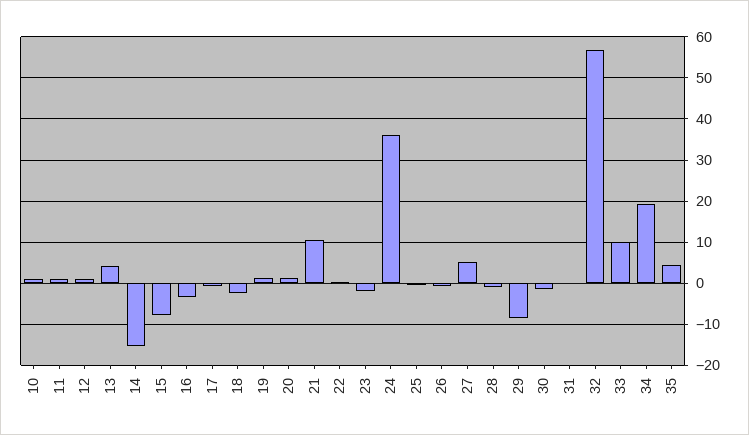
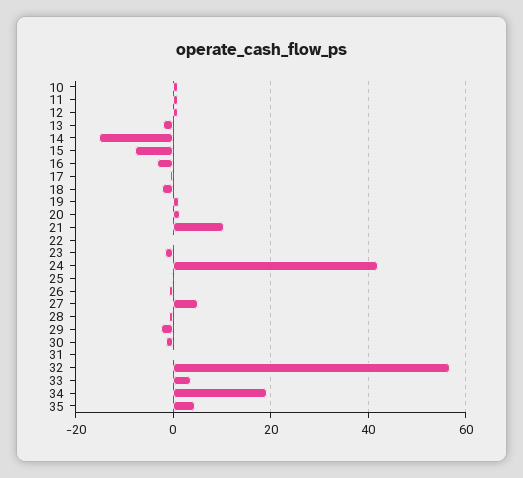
13: 4 -> -2
24: 36 -> 42
29: -8 -> -2
33: 10 -> 4

